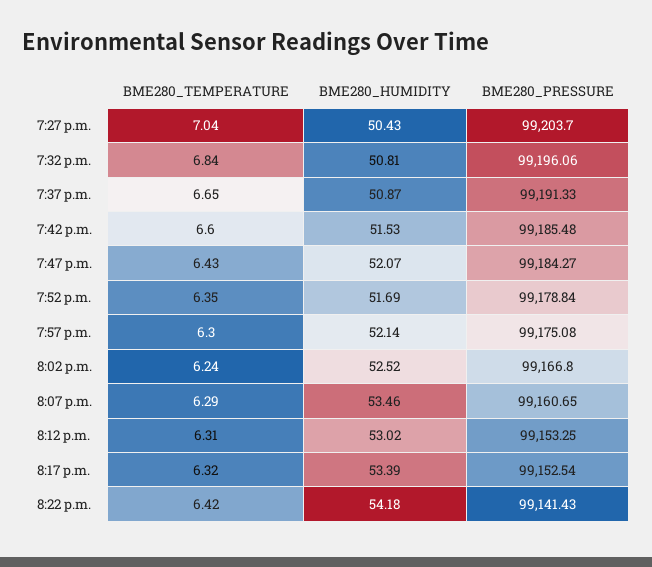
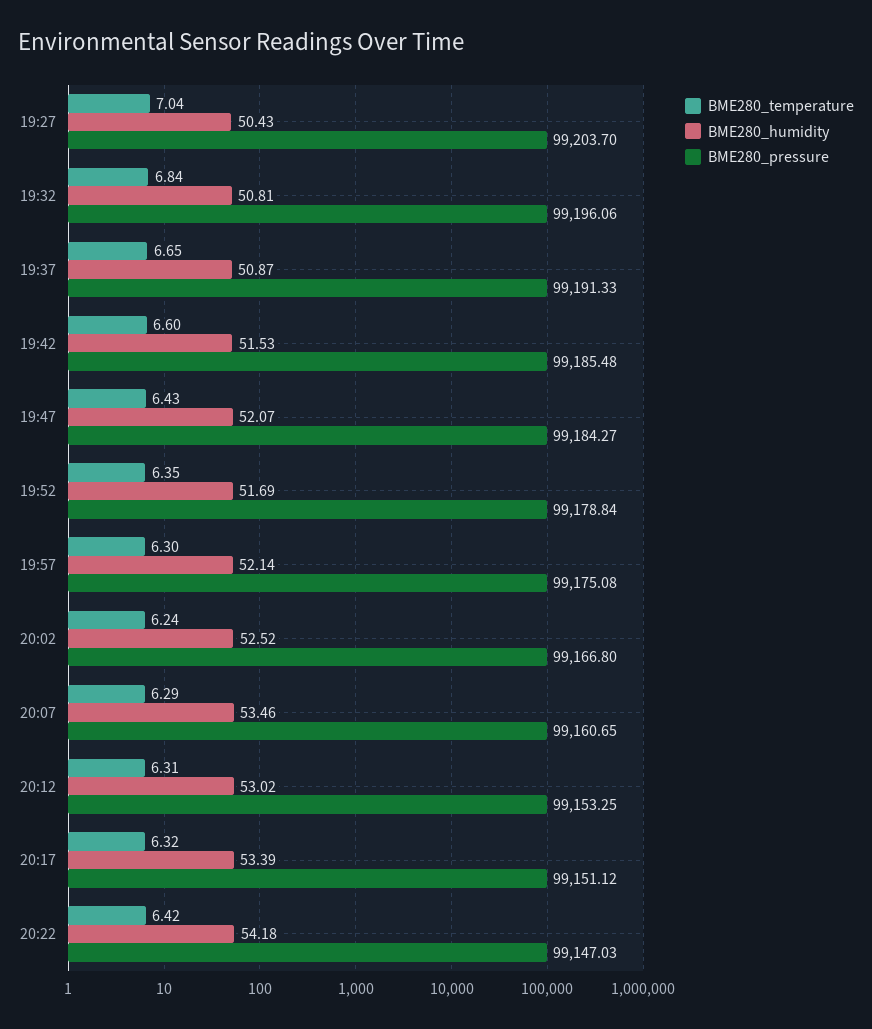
BME280_PRESSURE, 8:17 p.m.: 99152.54 -> 99151.12
BME280_PRESSURE, 8:22 p.m.: 99141.43 -> 99147.03

